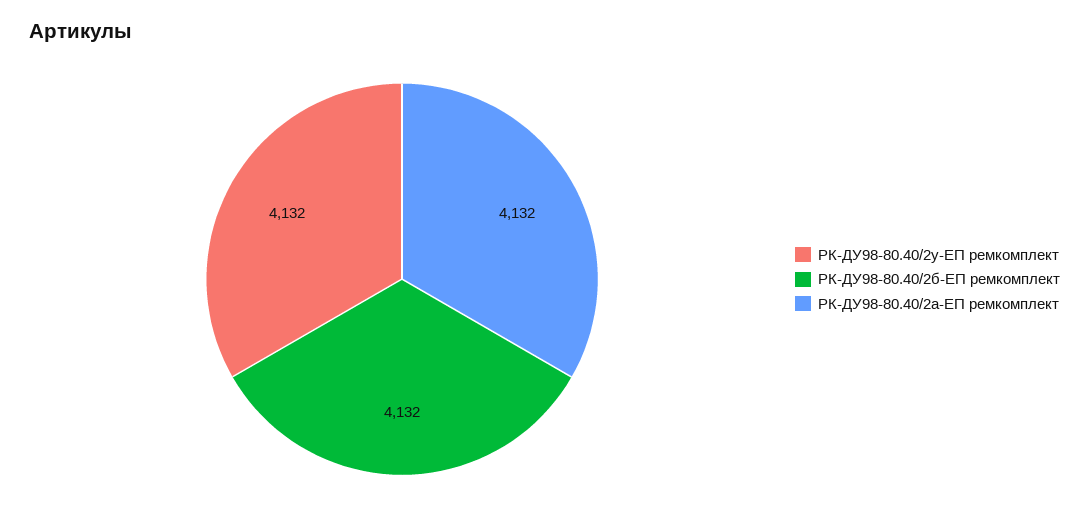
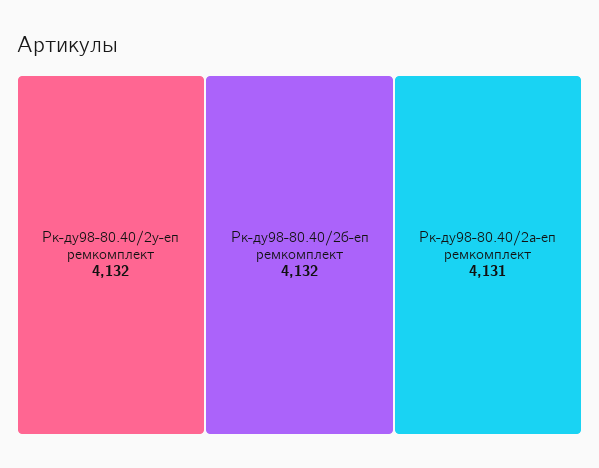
РК-ДУ98-80.40/2а-ЕП ремкомплект: 4132 -> 4131

